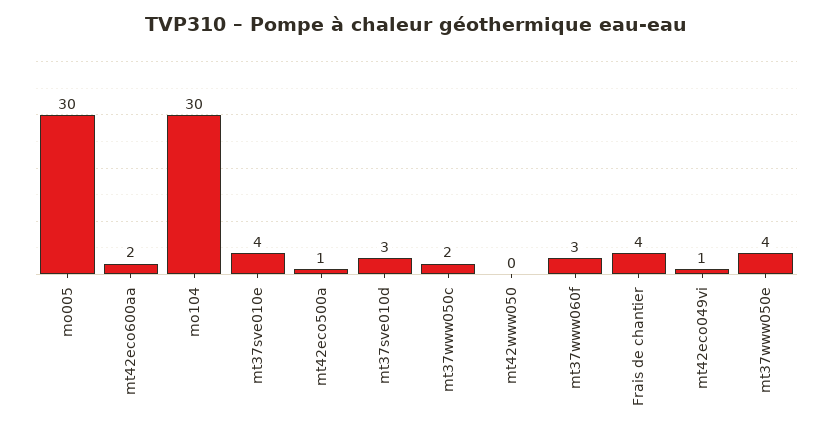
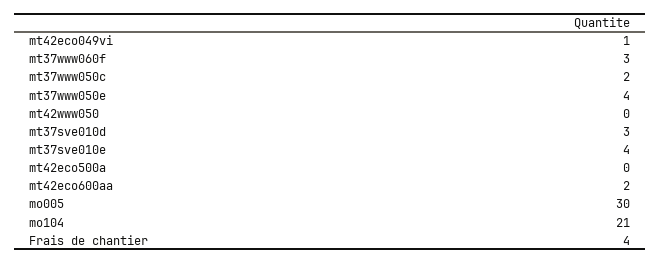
mo104: 30 -> 21
mt42eco500a: 1 -> 0

